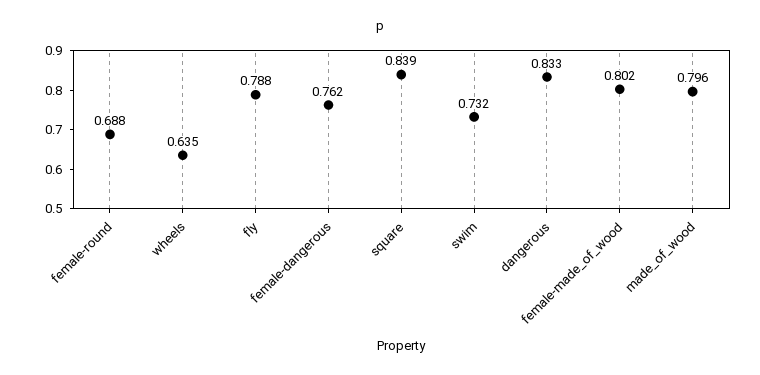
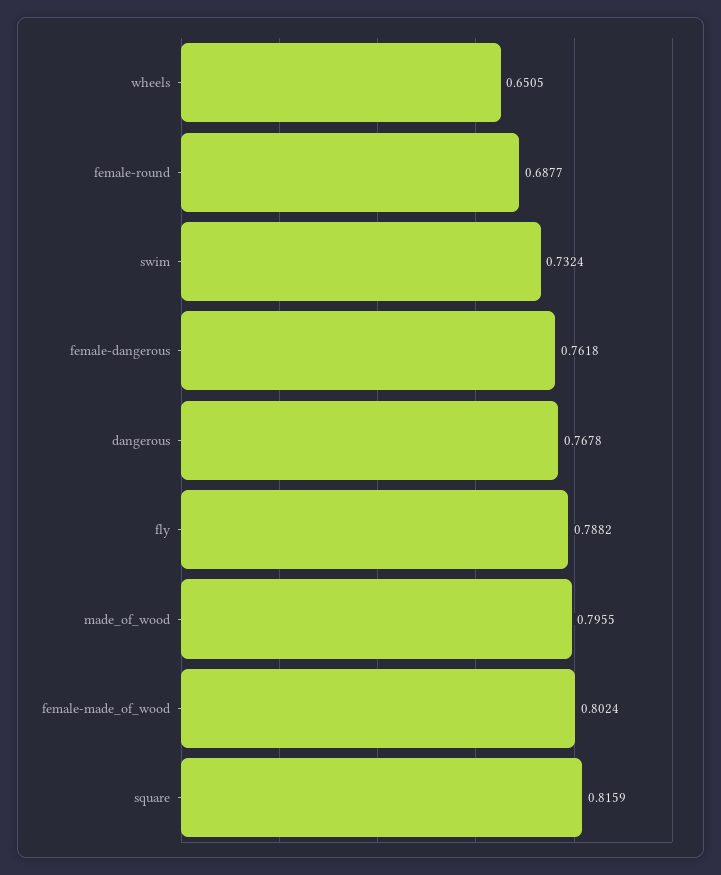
wheels: 0.635 -> 0.6505
square: 0.839 -> 0.8159
dangerous: 0.833 -> 0.7678

